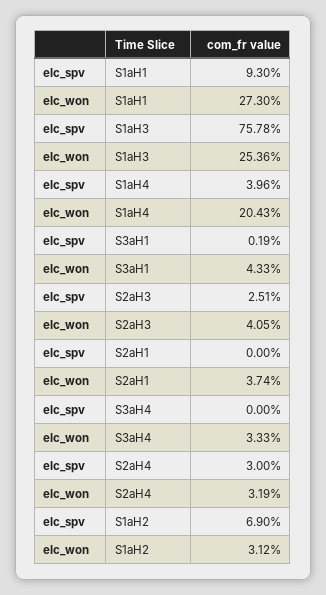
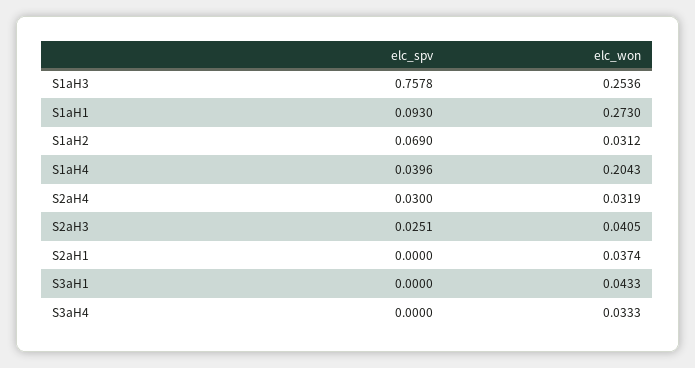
elc_spv, S3aH1: 0.0019 -> 0

